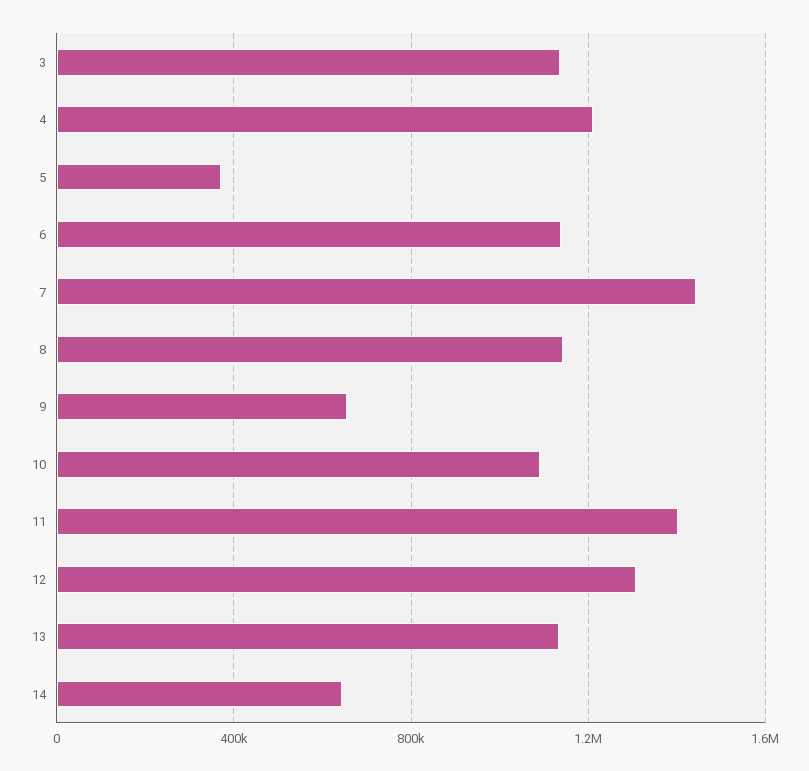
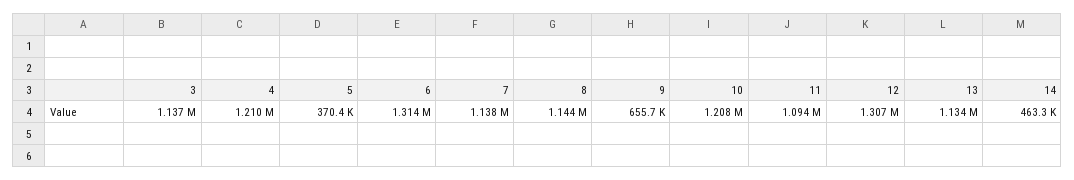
6: 1150000 -> 1314000
7: 1450000 -> 1138000
10: 1100000 -> 1208000
11: 1400000 -> 1094000
14: 650000 -> 463300

